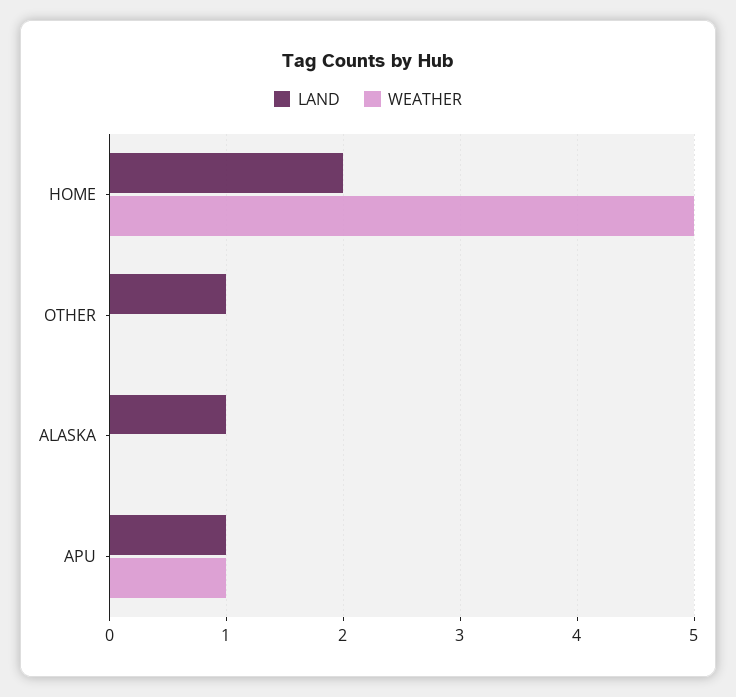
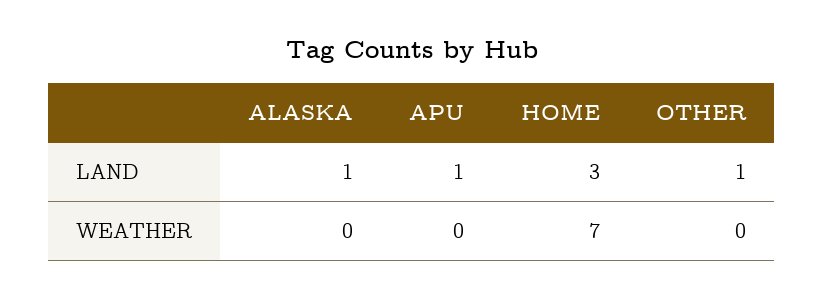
LAND, HOME: 2 -> 3
WEATHER, HOME: 5 -> 7
WEATHER, APU: 1 -> 0

